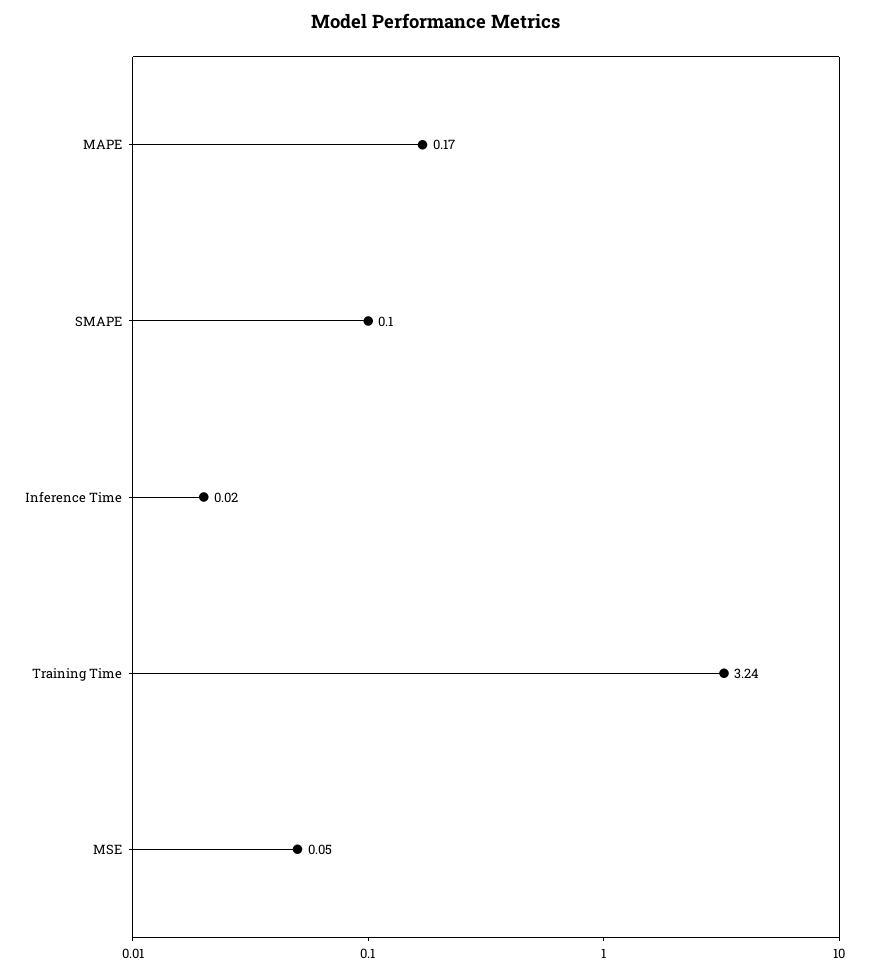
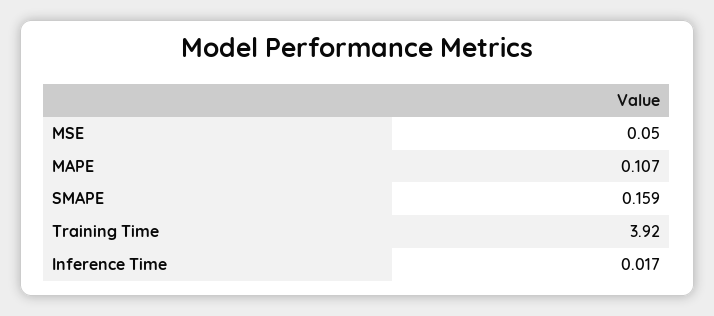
MAPE: 0.17 -> 0.107
SMAPE: 0.1 -> 0.159
Training Time: 3.24 -> 3.92

